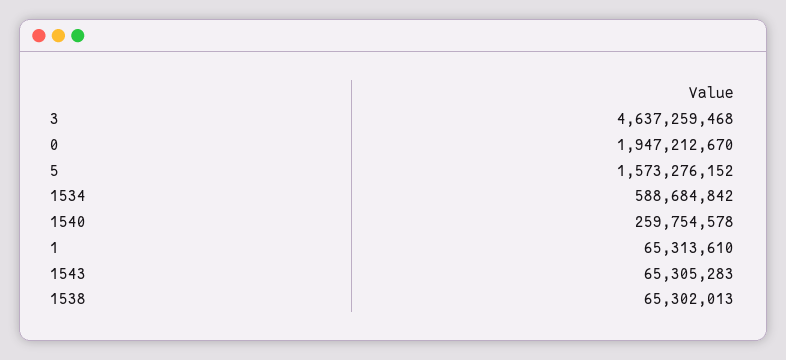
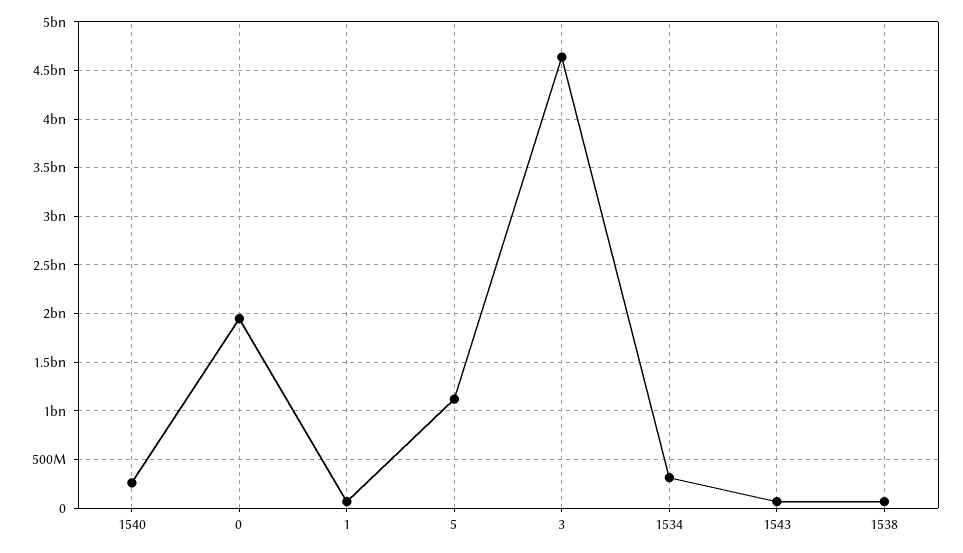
5: 1573276152 -> 1100000000
1534: 588684842 -> 300000000

